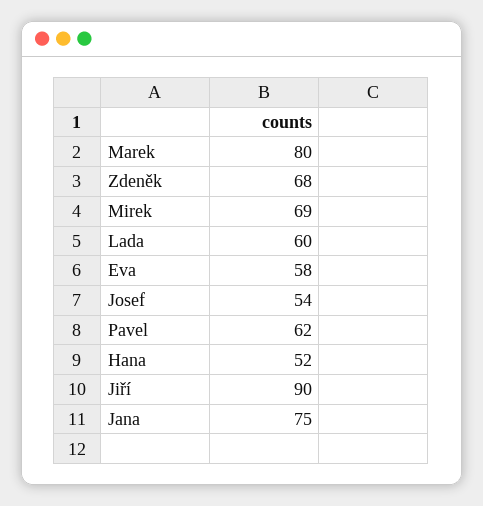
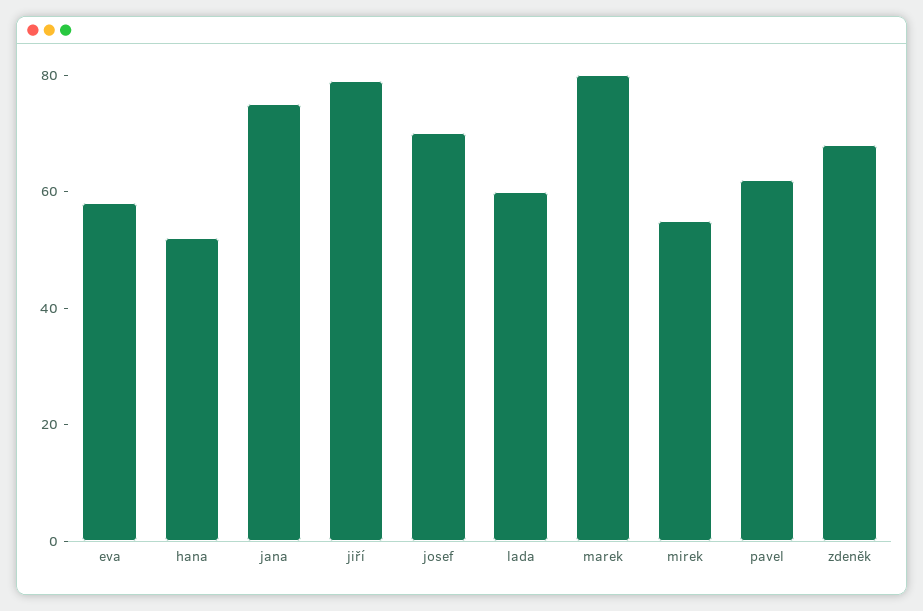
Mirek: 69 -> 55
Josef: 54 -> 70
Jiří: 90 -> 80

